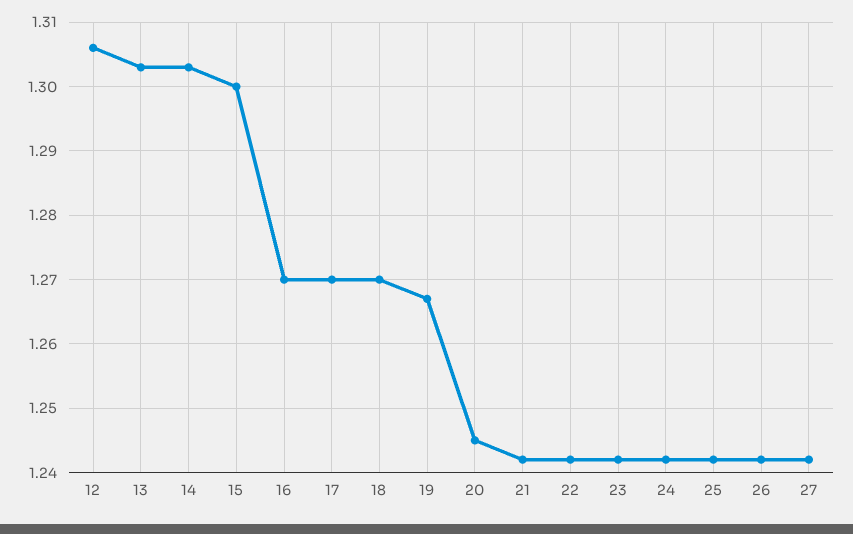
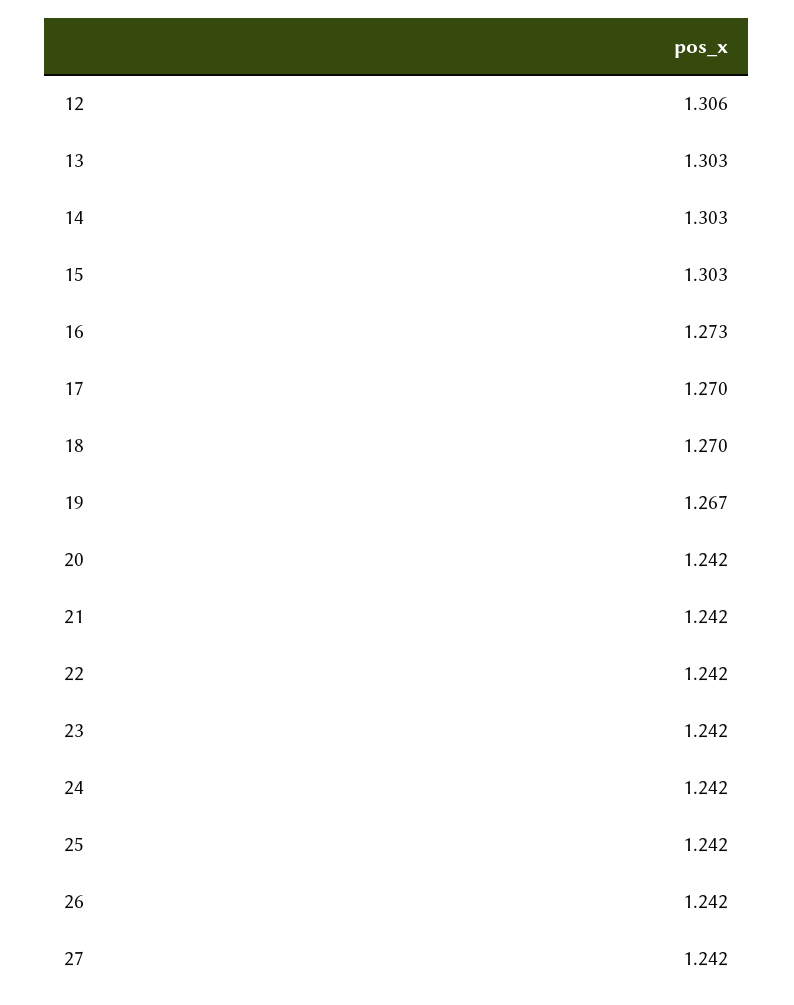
15: 1.3 -> 1.303
16: 1.27 -> 1.273
20: 1.245 -> 1.242

